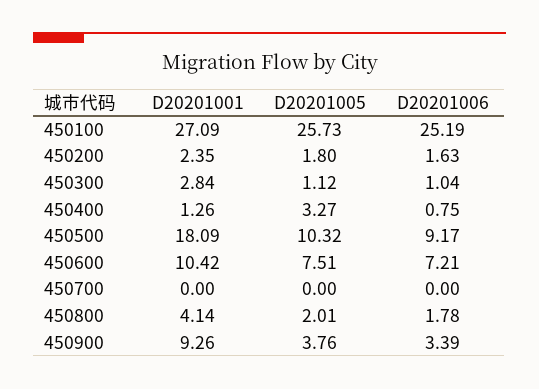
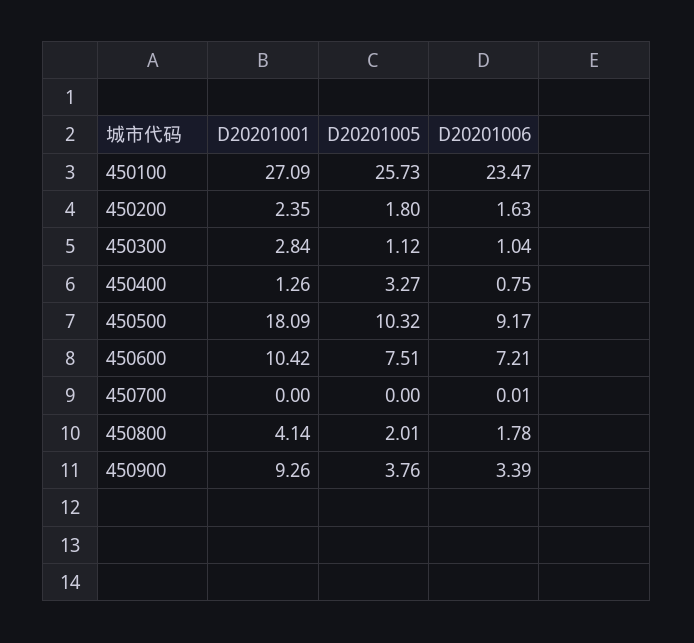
D20201006, 450100: 25.19 -> 23.47
D20201006, 450700: 0 -> 0.01

